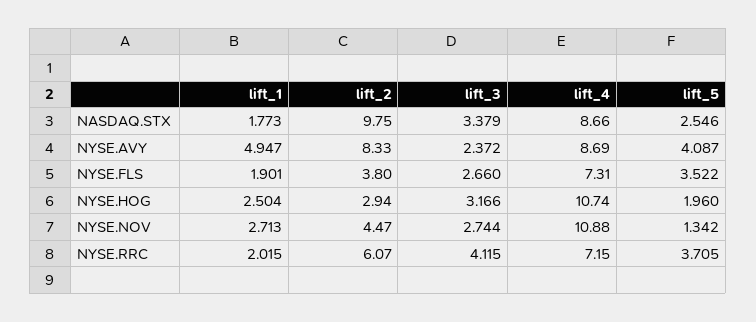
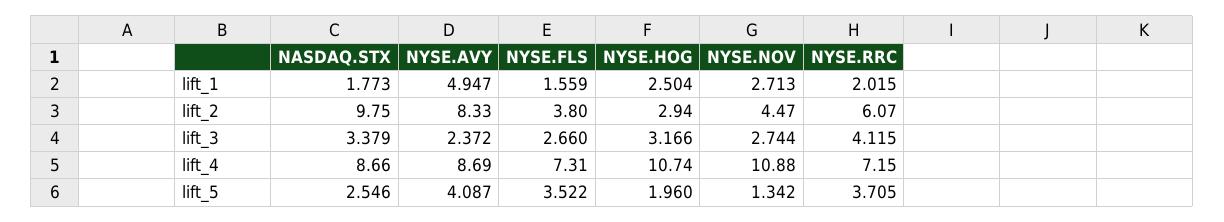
lift_1, NYSE.FLS: 1.901 -> 1.559

